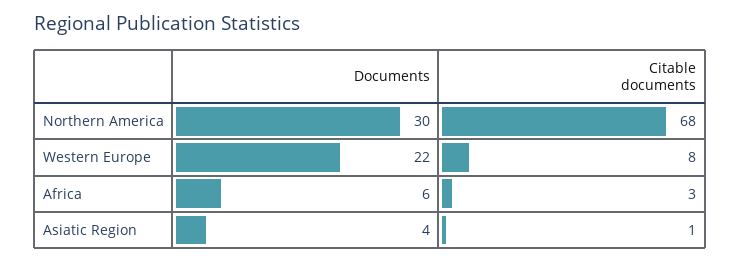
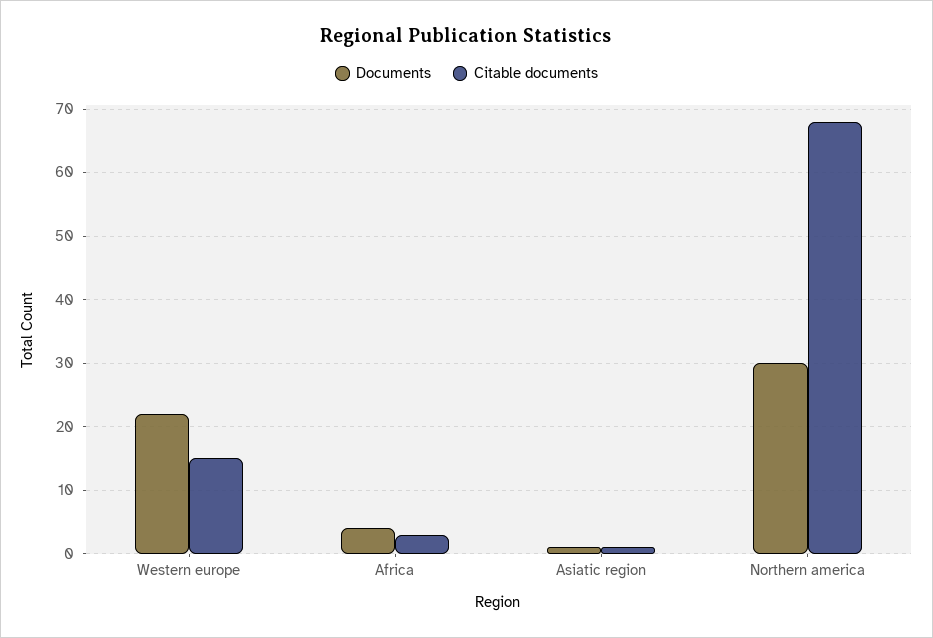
Citable documents, Western Europe: 8 -> 15
Documents, Africa: 6 -> 4
Documents, Asiatic Region: 4 -> 1

